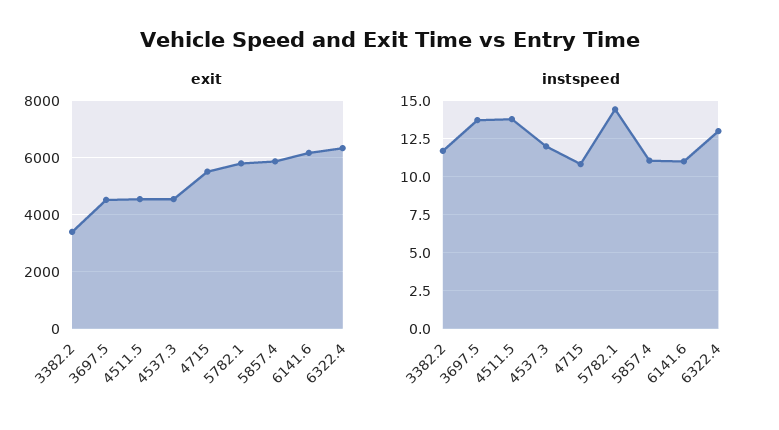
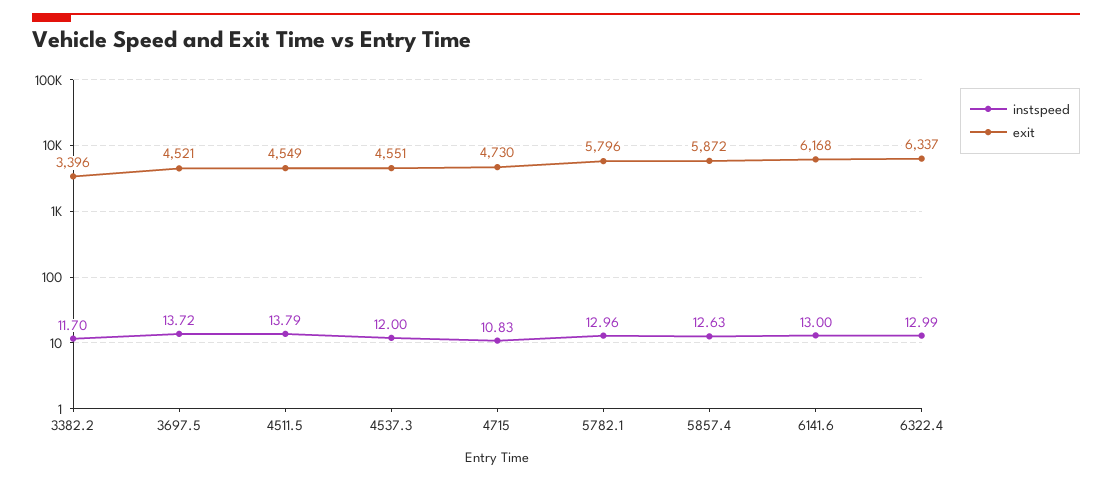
exit, 4715: 5500 -> 4730
instspeed, 5782.1: 14.5 -> 12.96
instspeed, 5857.4: 11 -> 12.63
instspeed, 6141.6: 11 -> 13

